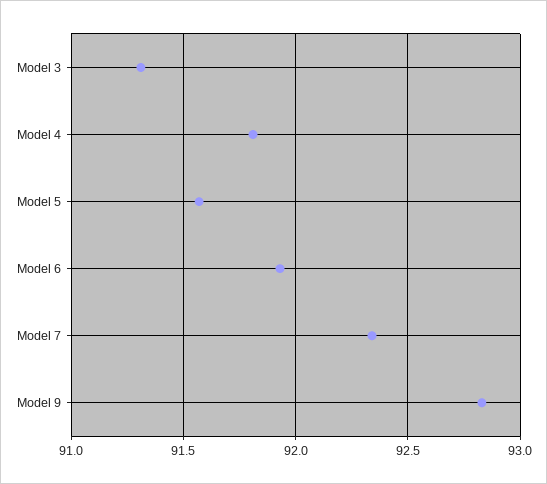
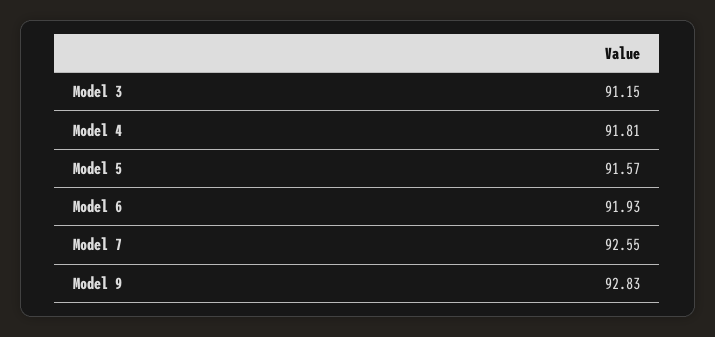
Model 3: 91.3 -> 91.15
Model 7: 92.35 -> 92.55

